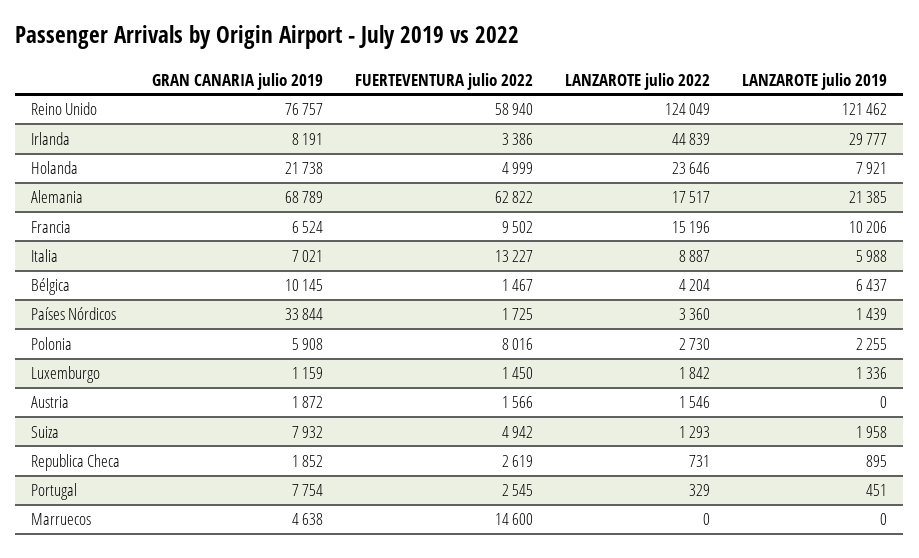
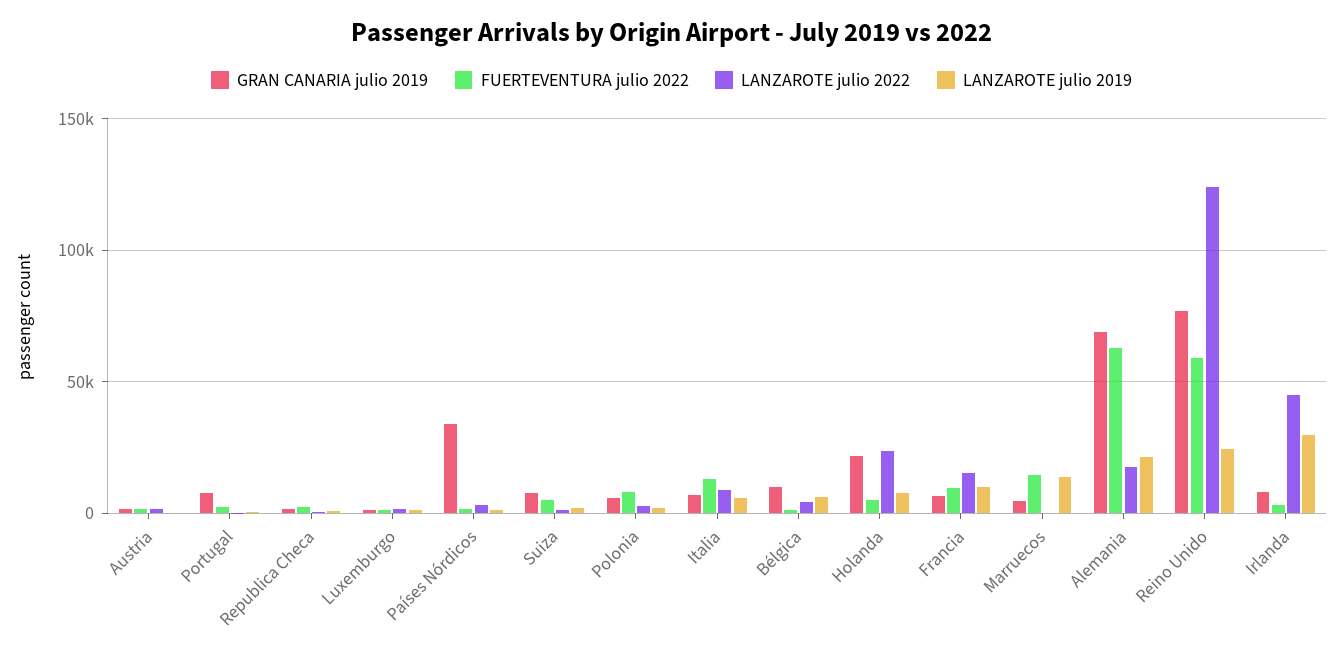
LANZAROTE julio 2019, Reino Unido: 121462 -> 25000
LANZAROTE julio 2019, Marruecos: 0 -> 15000

